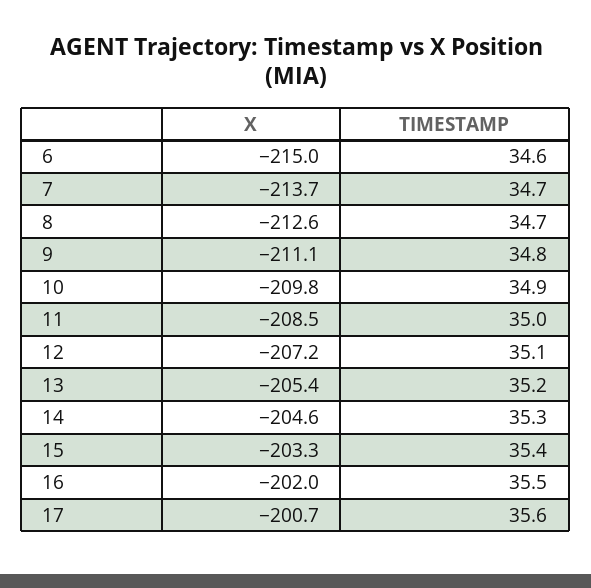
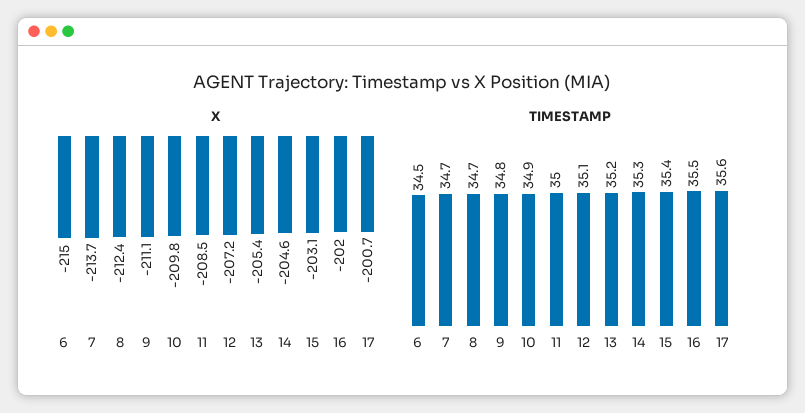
TIMESTAMP, 6: 34.6 -> 34.5
X, 8: -212.6 -> -212.4
X, 15: -203.3 -> -203.1

